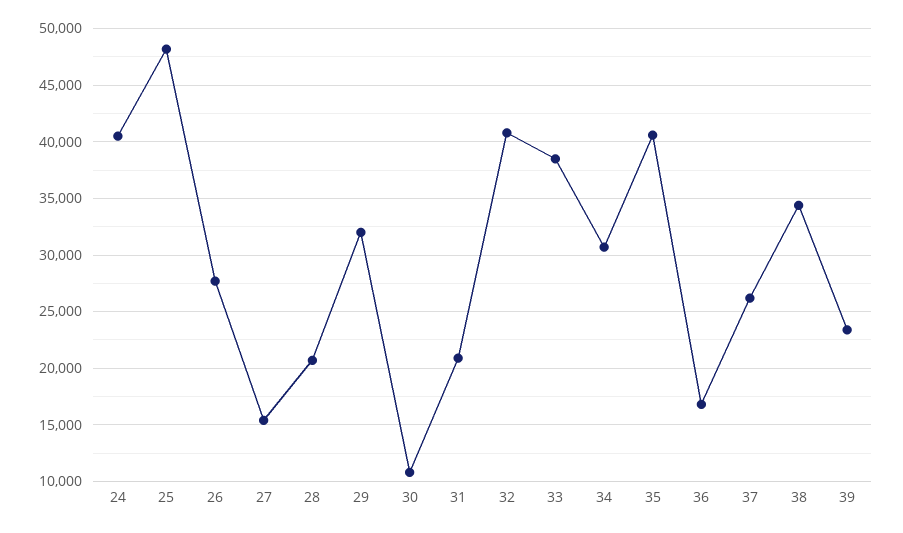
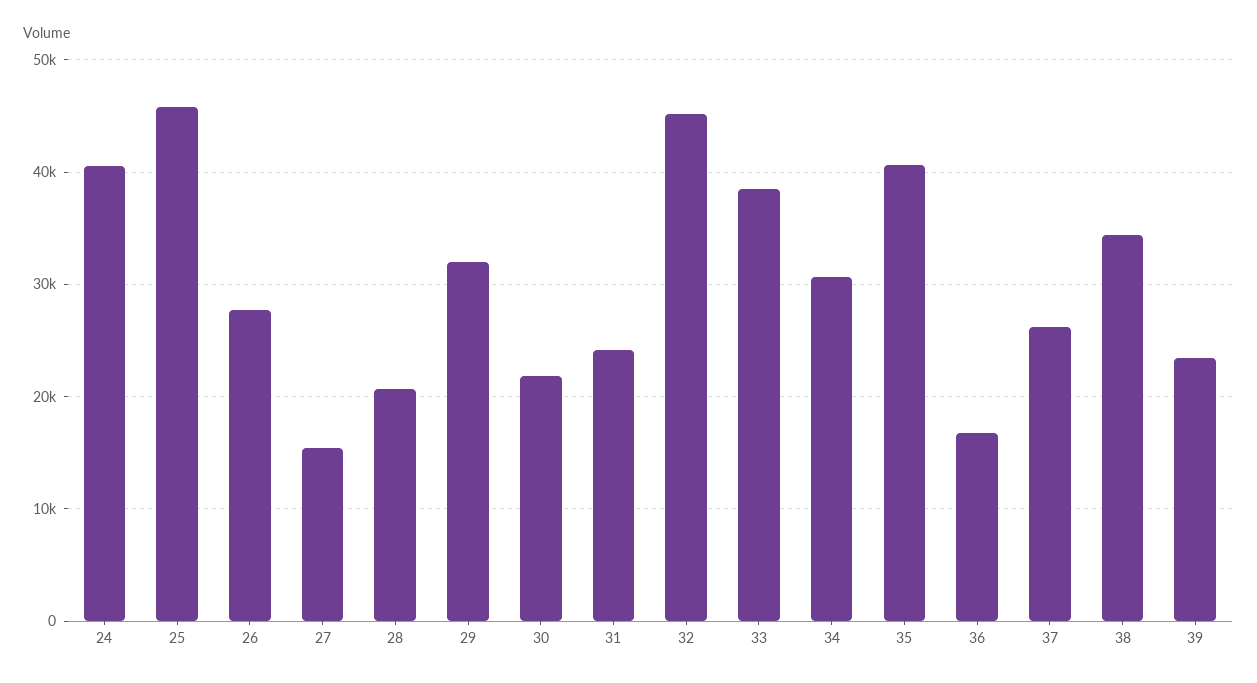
25: 48000 -> 46000
30: 11000 -> 22000
31: 21000 -> 24000
32: 41000 -> 45000

